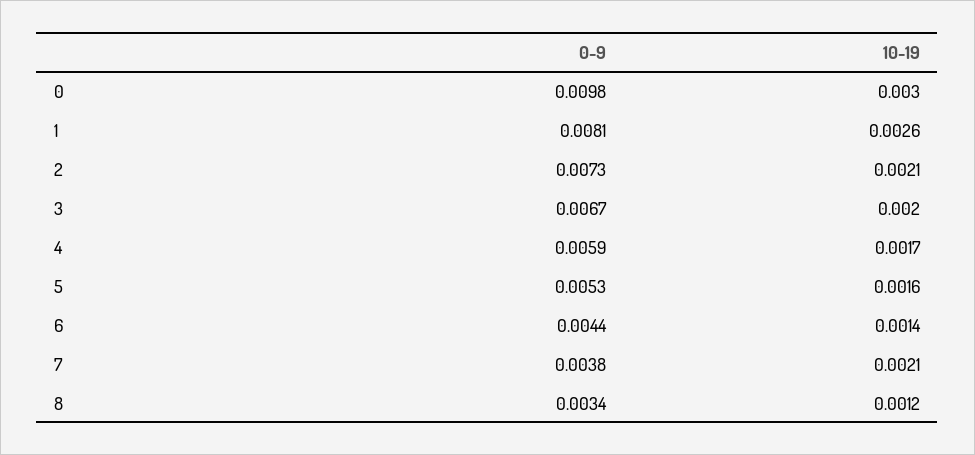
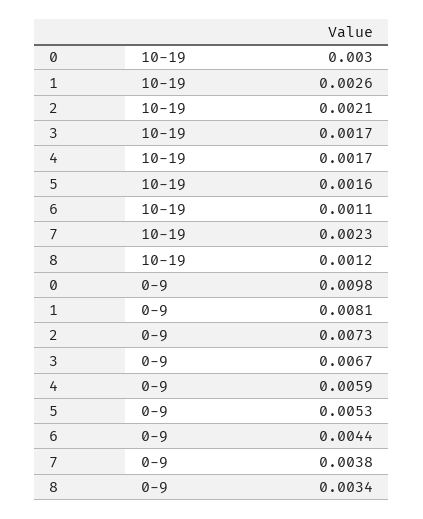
10-19, 3: 0.002 -> 0.0017
10-19, 6: 0.0014 -> 0.0011
10-19, 7: 0.0021 -> 0.0023

